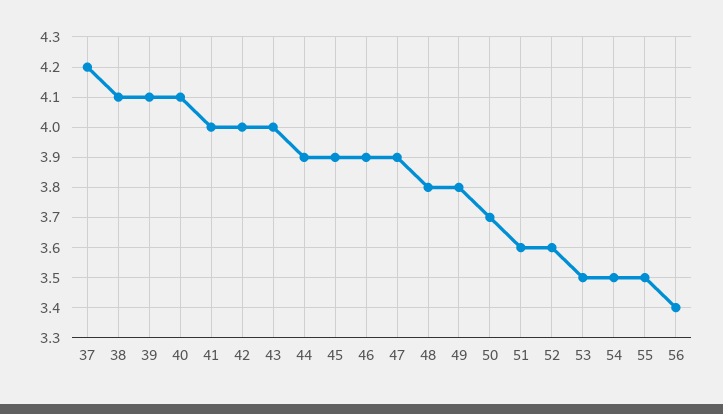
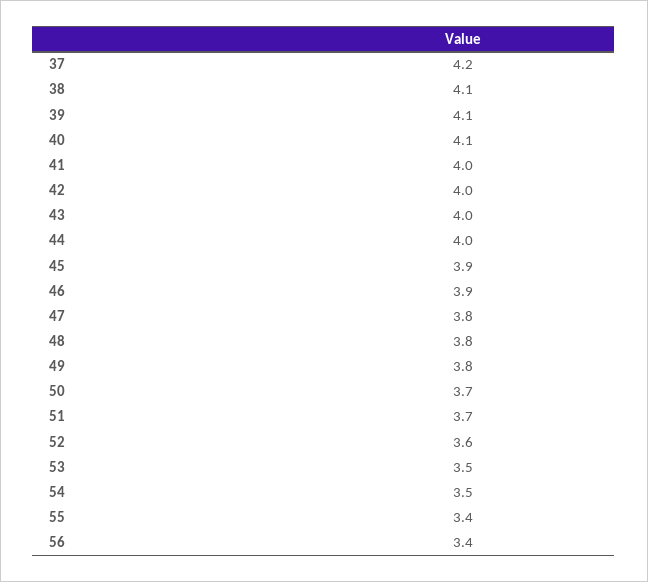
44: 3.9 -> 4
47: 3.9 -> 3.8
51: 3.6 -> 3.7
55: 3.5 -> 3.4

